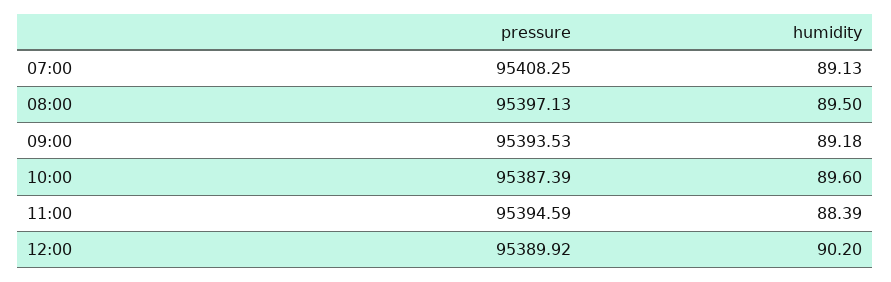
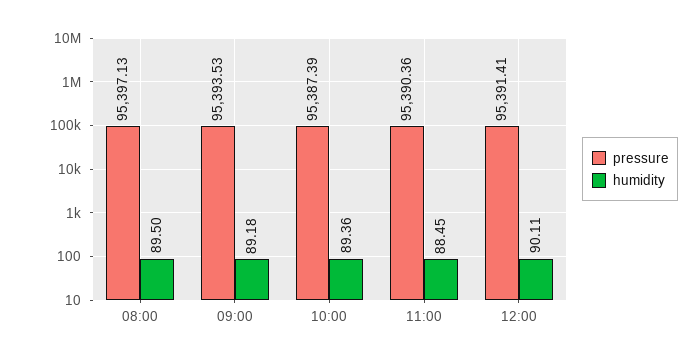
pressure, 07:00: 95408.25 -> none
humidity, 07:00: 89.13 -> none
humidity, 10:00: 89.6 -> 89.36
pressure, 11:00: 95394.59 -> 95390.36
humidity, 11:00: 88.39 -> 88.45
pressure, 12:00: 95389.92 -> 95391.41
humidity, 12:00: 90.2 -> 90.11

